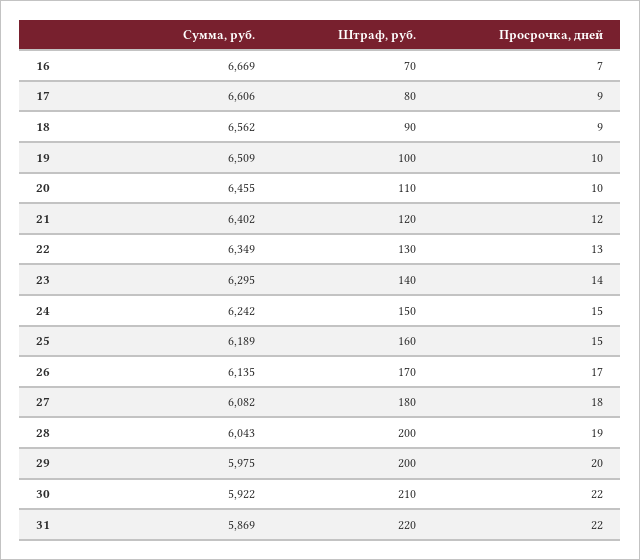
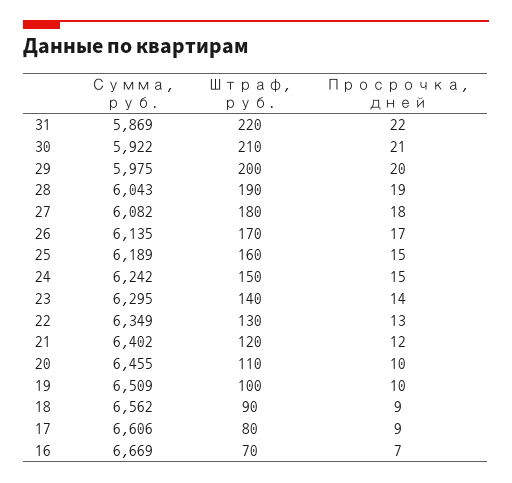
Штраф, руб., 28: 200 -> 190
Просрочка, дней, 30: 22 -> 21

